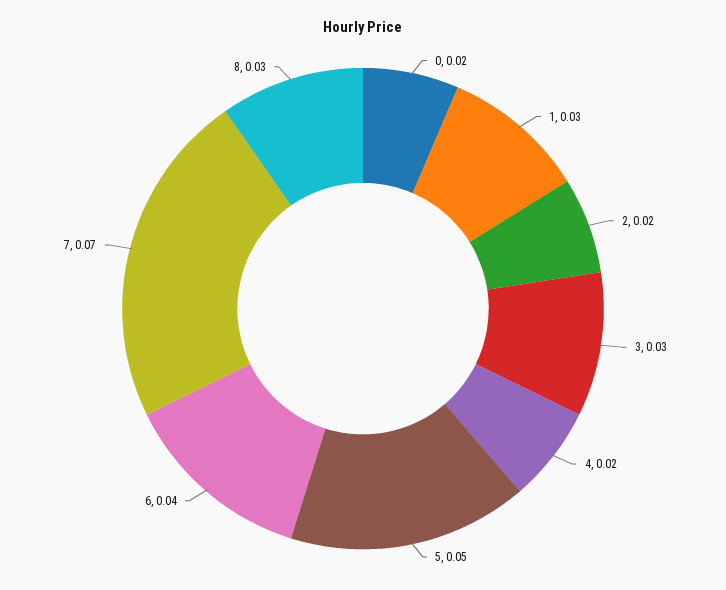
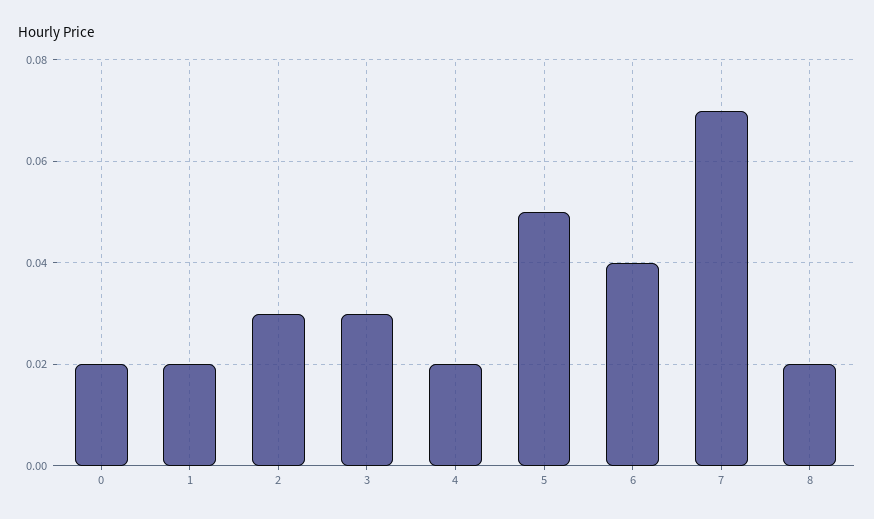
1: 0.03 -> 0.02
2: 0.02 -> 0.03
8: 0.03 -> 0.02

